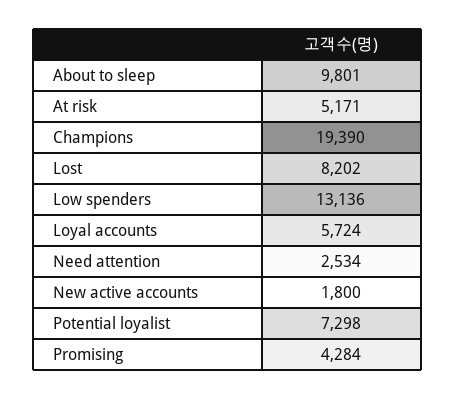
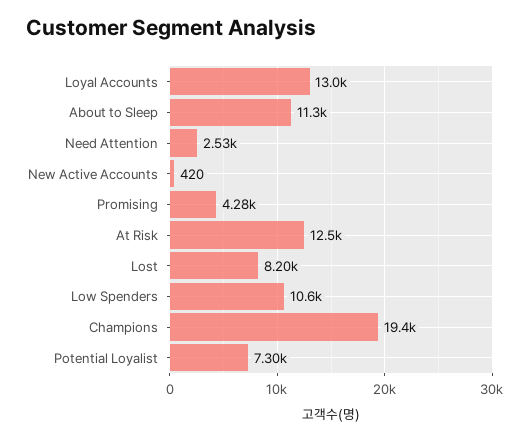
About to sleep: 9801 -> 11300
At risk: 5171 -> 12500
Low spenders: 13136 -> 10600
Loyal accounts: 5724 -> 13000
New active accounts: 1800 -> 420

